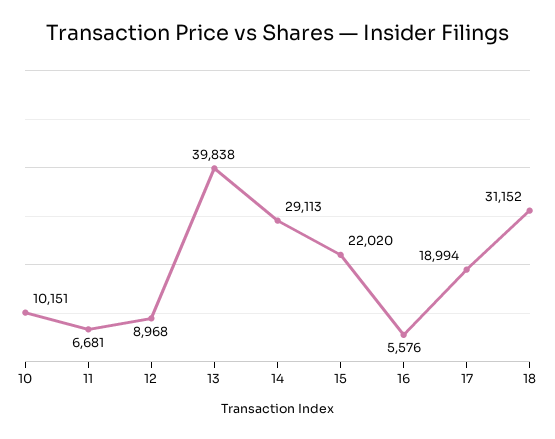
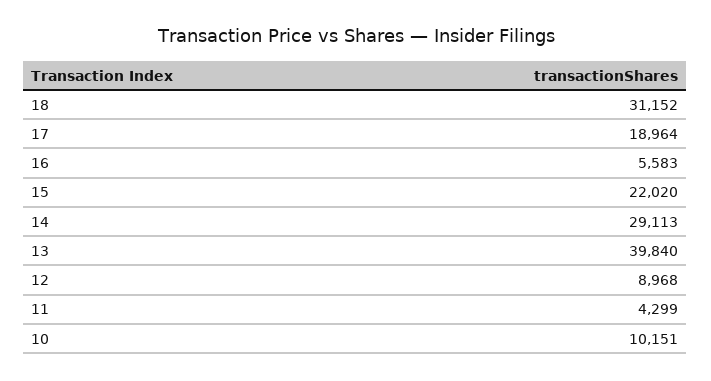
11: 6681 -> 4299
13: 39838 -> 39840
16: 5576 -> 5583
17: 18994 -> 18964

